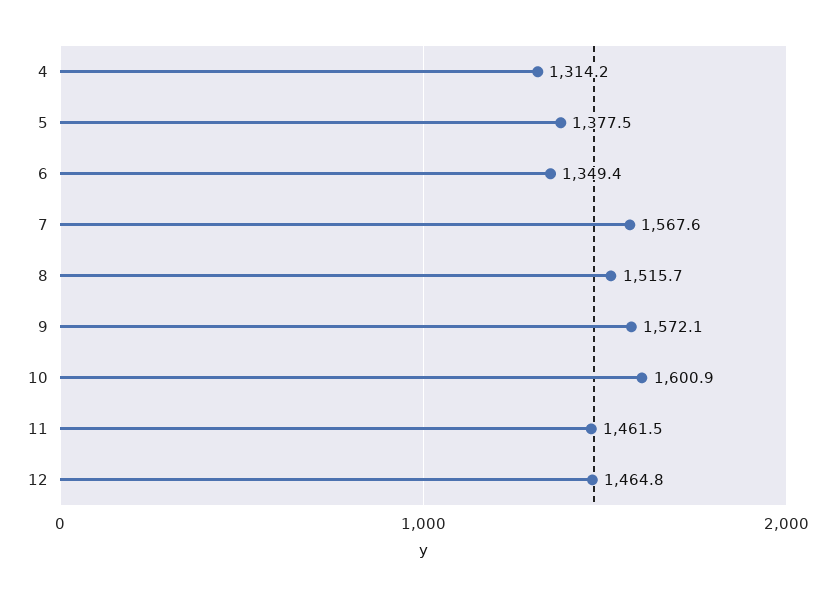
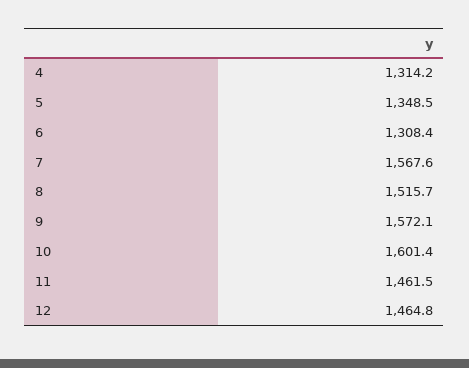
5: 1377.5 -> 1348.5
6: 1349.4 -> 1308.4
10: 1600.9 -> 1601.4

